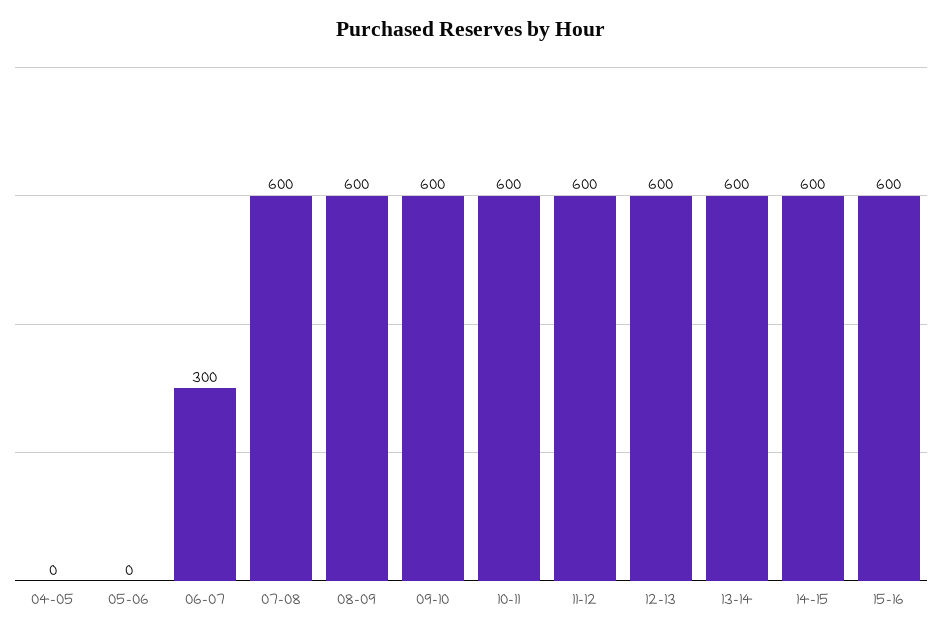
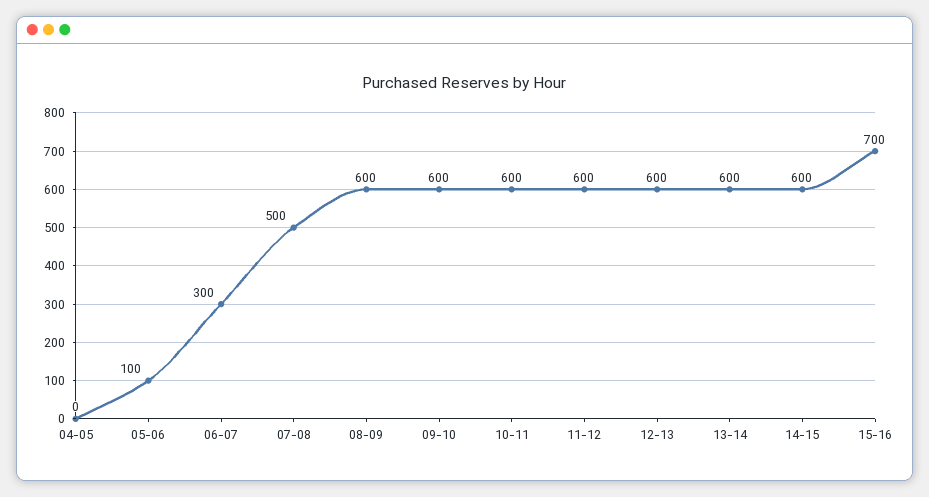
05-06: 0 -> 100
07-08: 600 -> 500
15-16: 600 -> 700

